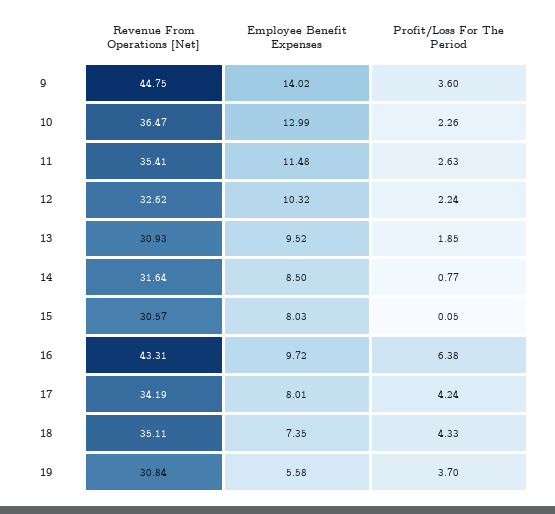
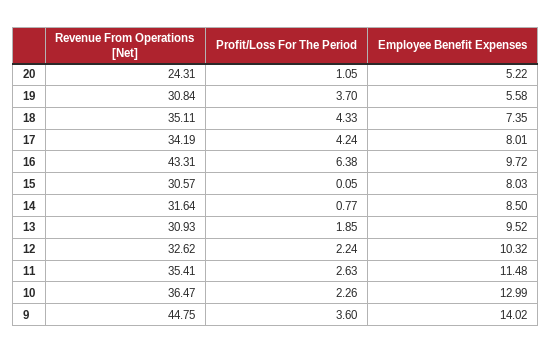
Revenue From Operations [Net], 20: none -> 24.31
Profit/Loss For The Period, 20: none -> 1.05
Employee Benefit Expenses, 20: none -> 5.22

